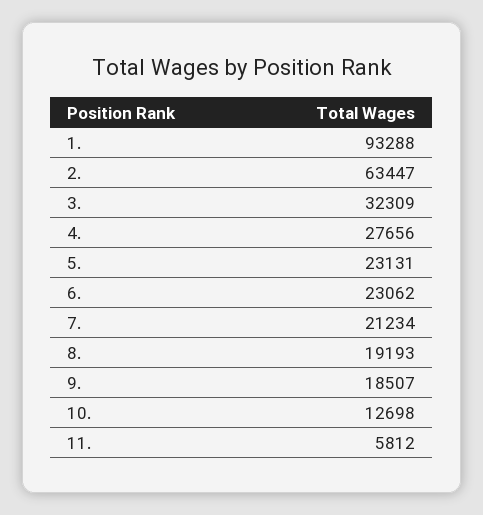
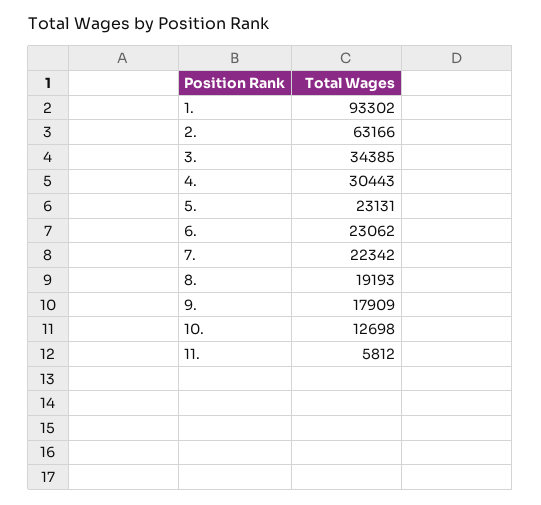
1.: 93288 -> 93302
2.: 63447 -> 63166
3.: 32309 -> 34385
4.: 27656 -> 30443
7.: 21234 -> 22342
9.: 18507 -> 17909

